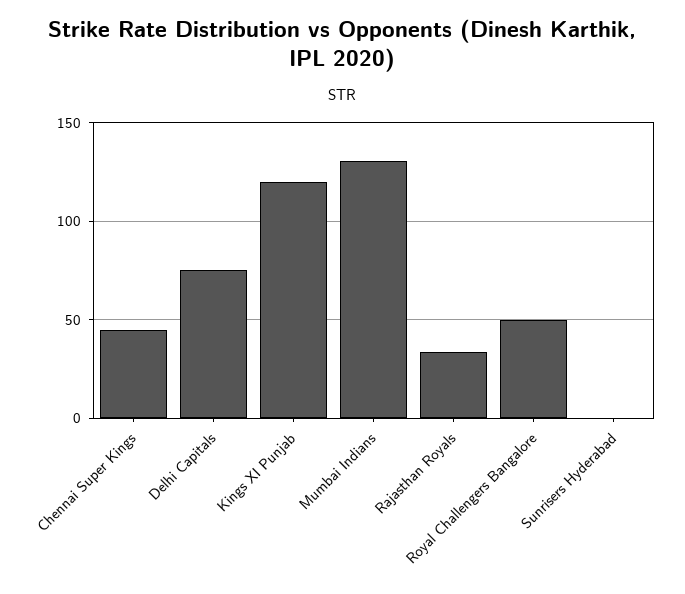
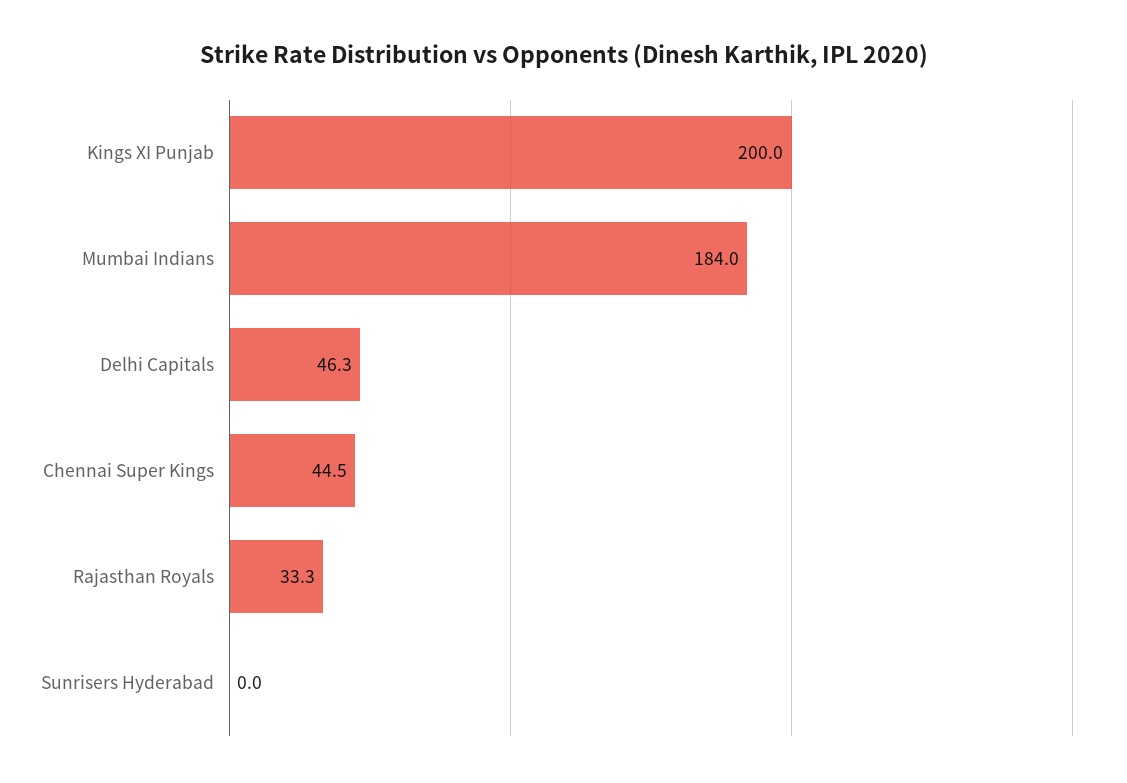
Delhi Capitals: 75 -> 46.3
Kings XI Punjab: 120 -> 200
Mumbai Indians: 130 -> 184
Royal Challengers Bangalore: 50 -> none

